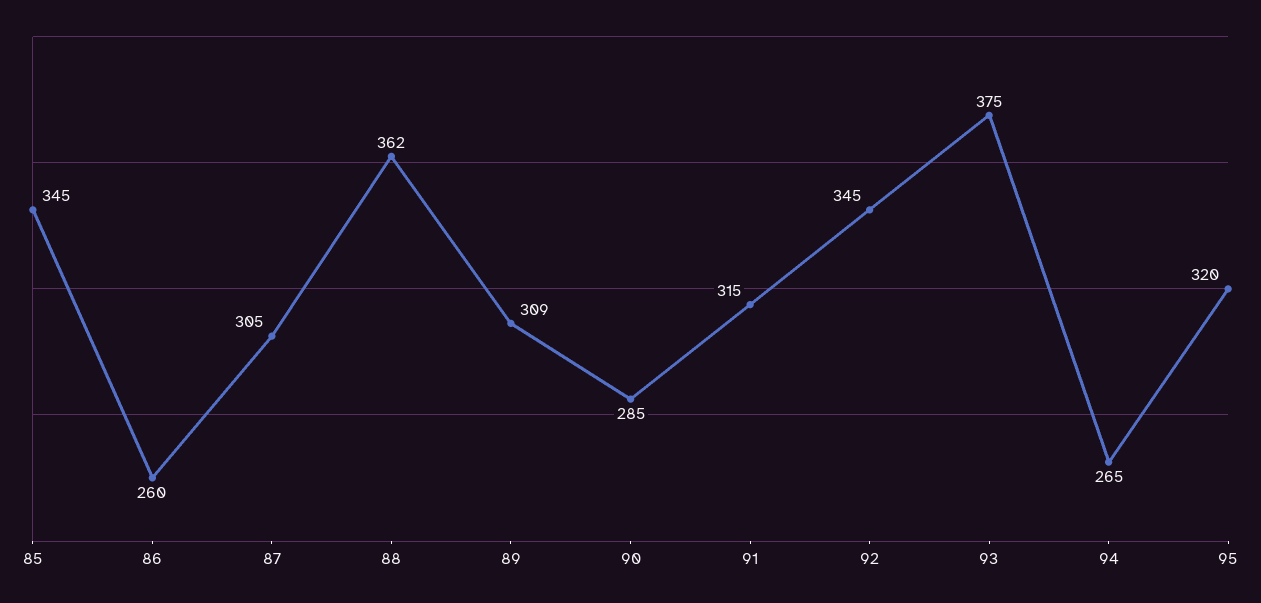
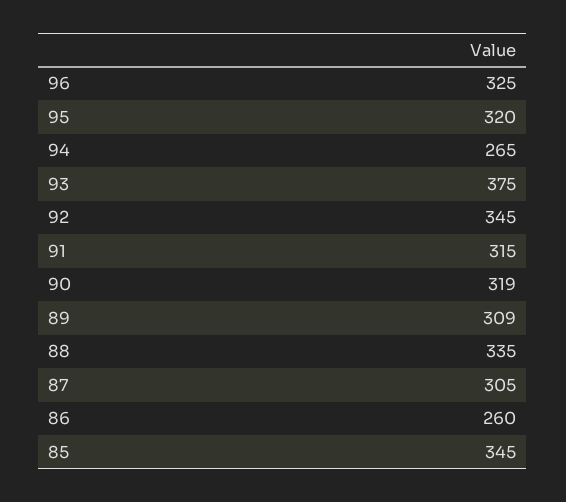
88: 362 -> 335
90: 285 -> 319
96: none -> 325

